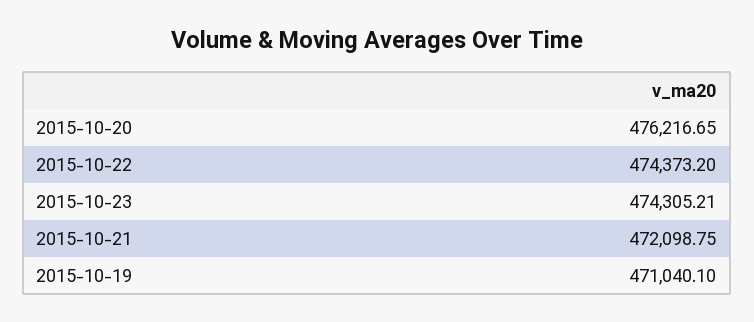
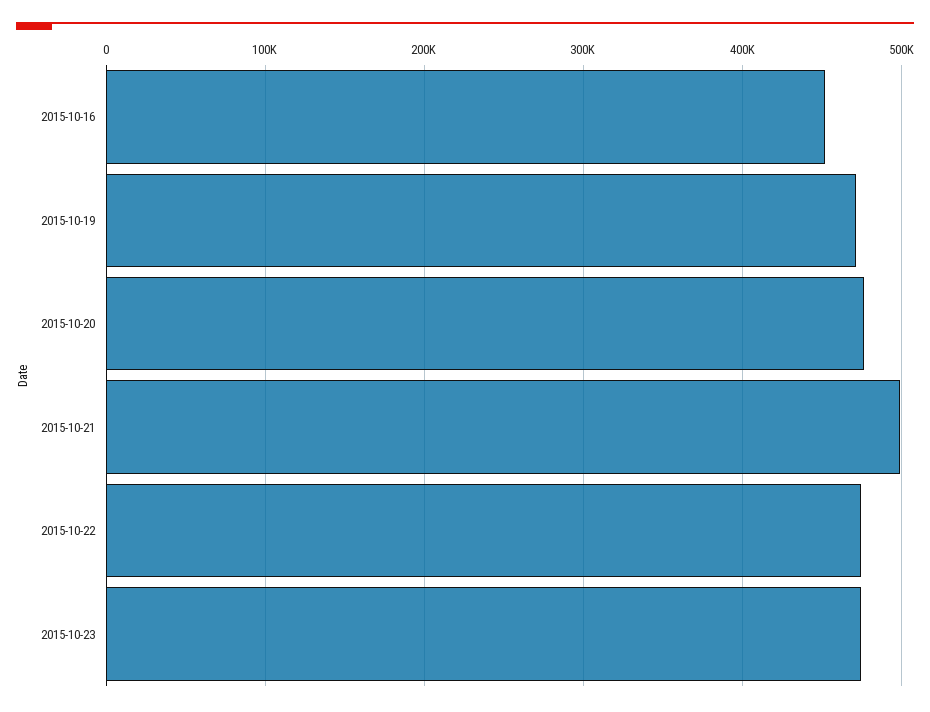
2015-10-21: 472098.75 -> 500000
2015-10-16: none -> 450000

